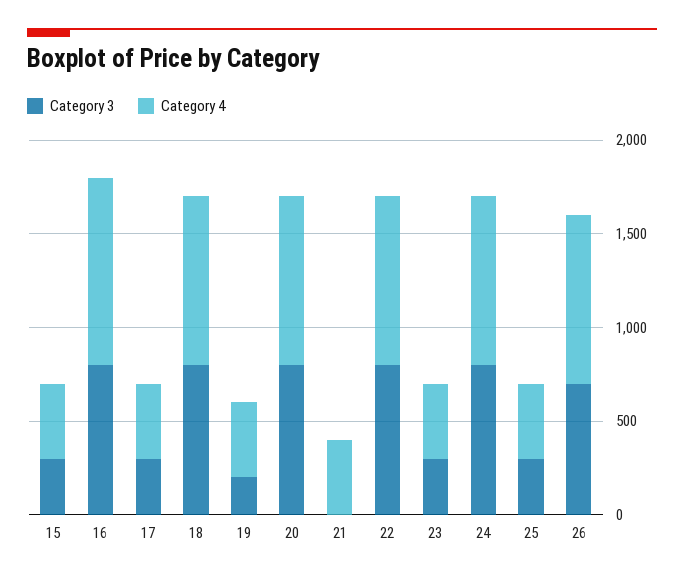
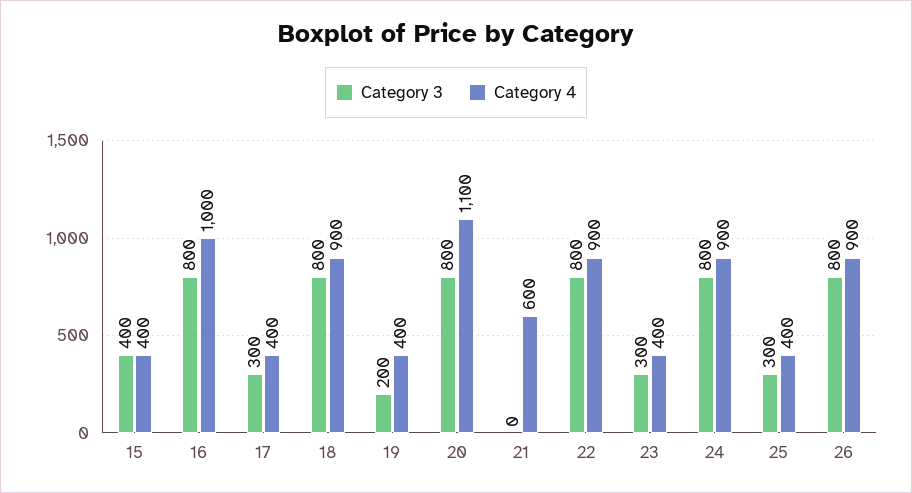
Category 3, 15: 300 -> 400
Category 4, 20: 900 -> 1100
Category 4, 21: 400 -> 600
Category 3, 26: 700 -> 800

